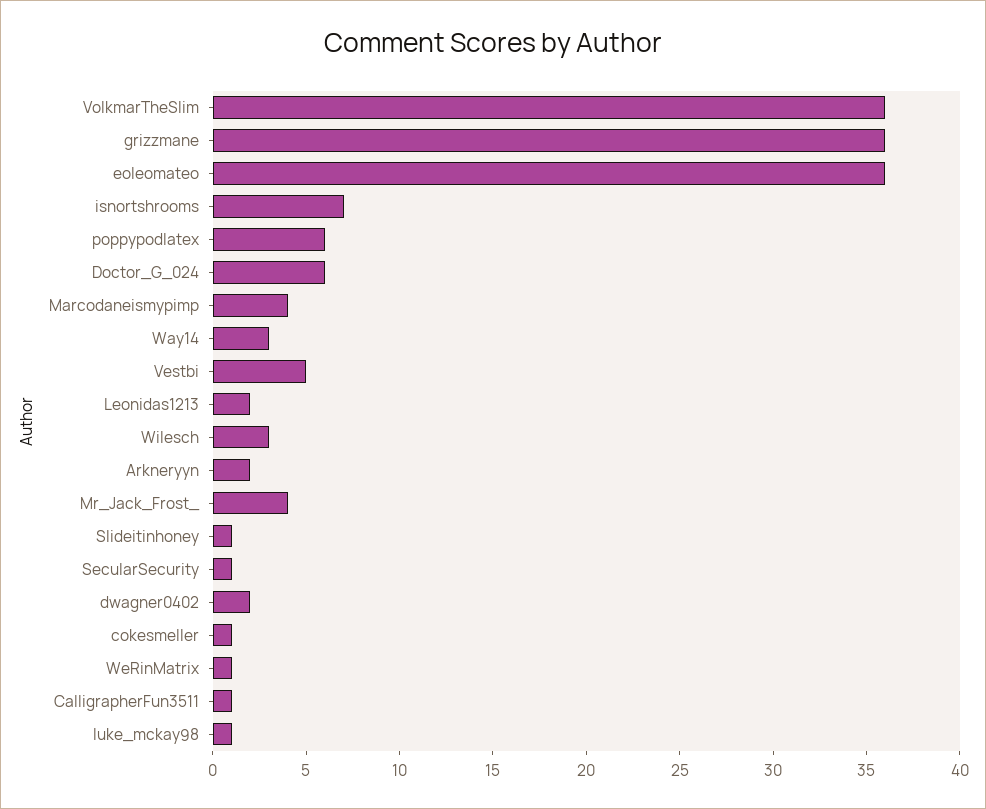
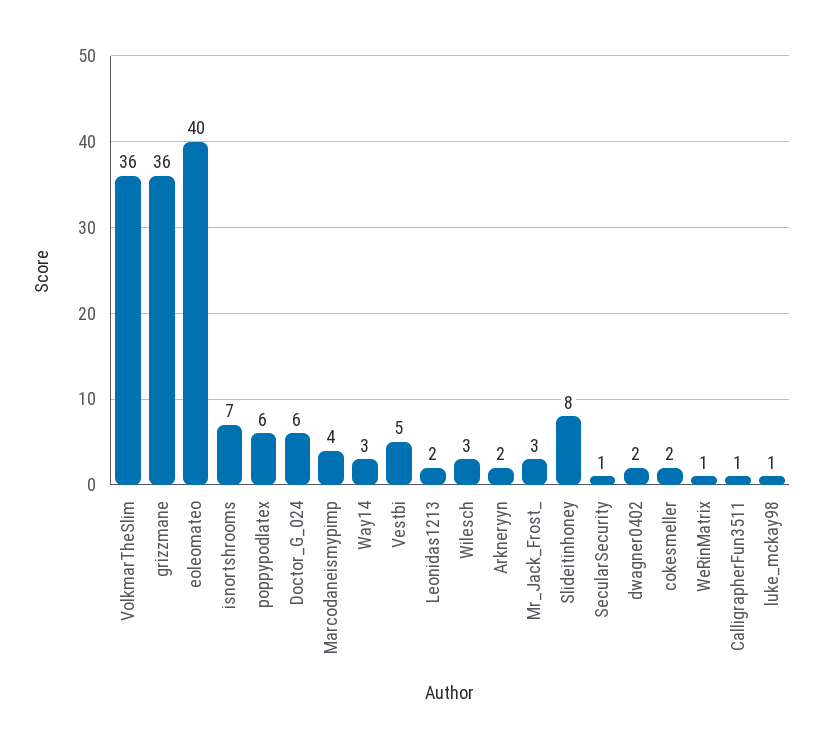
eoleomateo: 36 -> 40
Mr_Jack_Frost_: 4 -> 3
Slideitinhoney: 1 -> 8
cokesmeller: 1 -> 2

